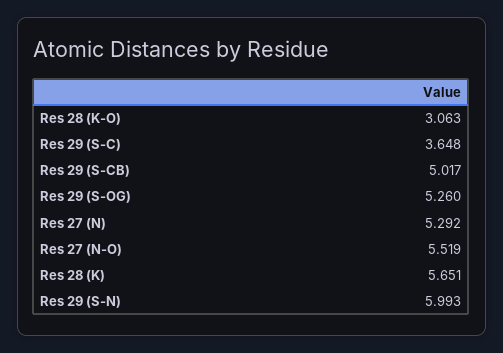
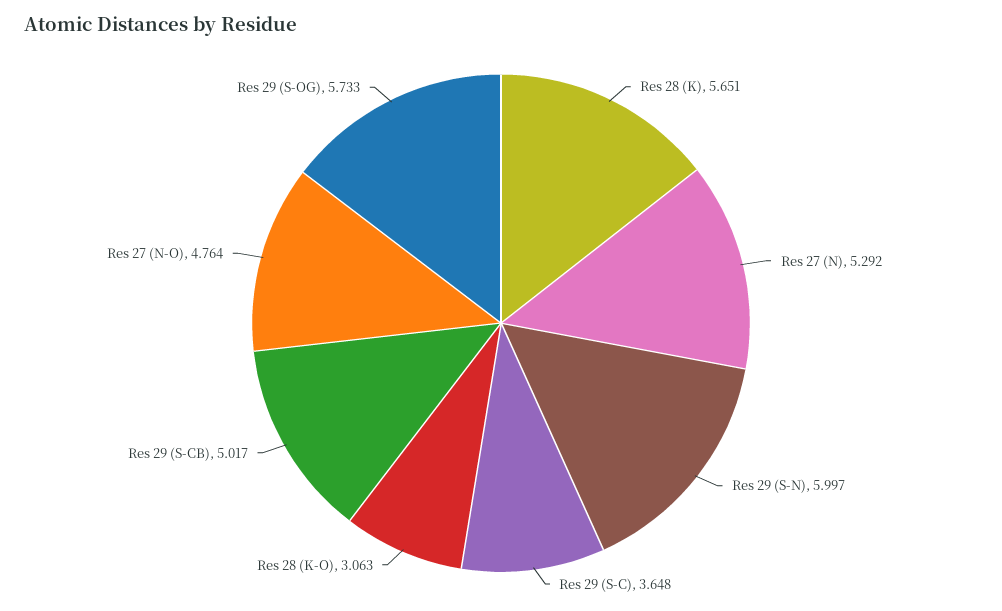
Res 29 (S-OG): 5.26 -> 5.733
Res 27 (N-O): 5.519 -> 4.764
Res 29 (S-N): 5.993 -> 5.997

